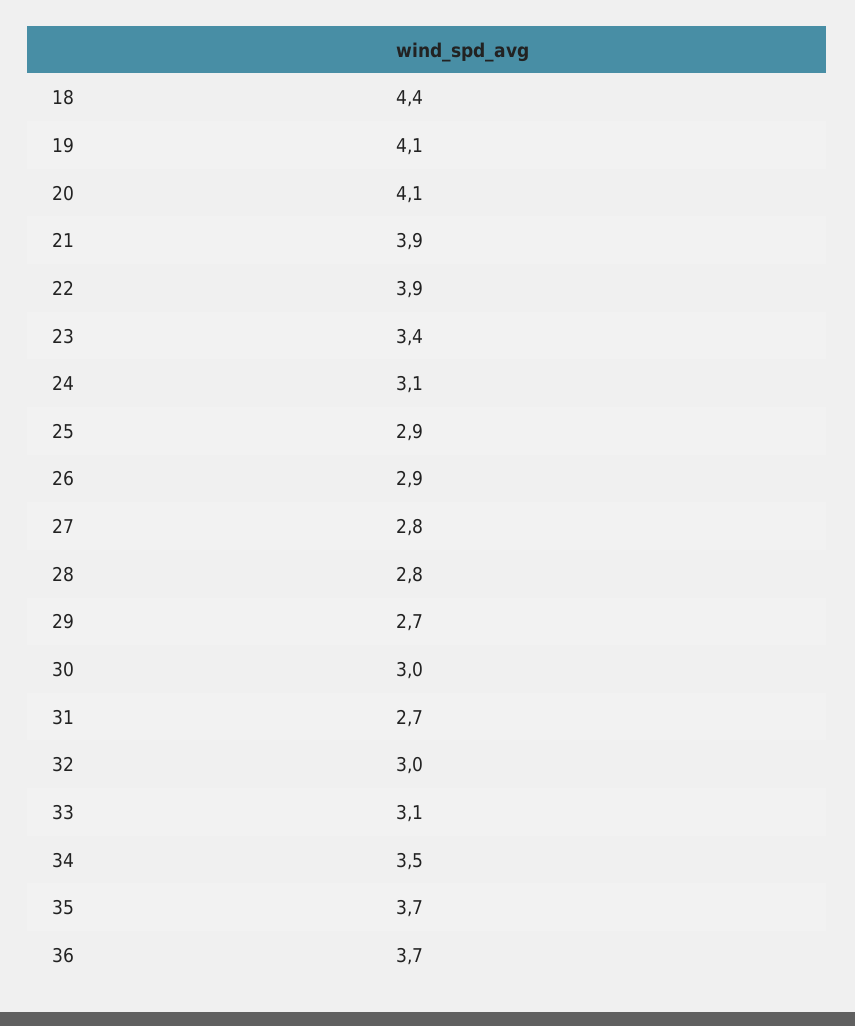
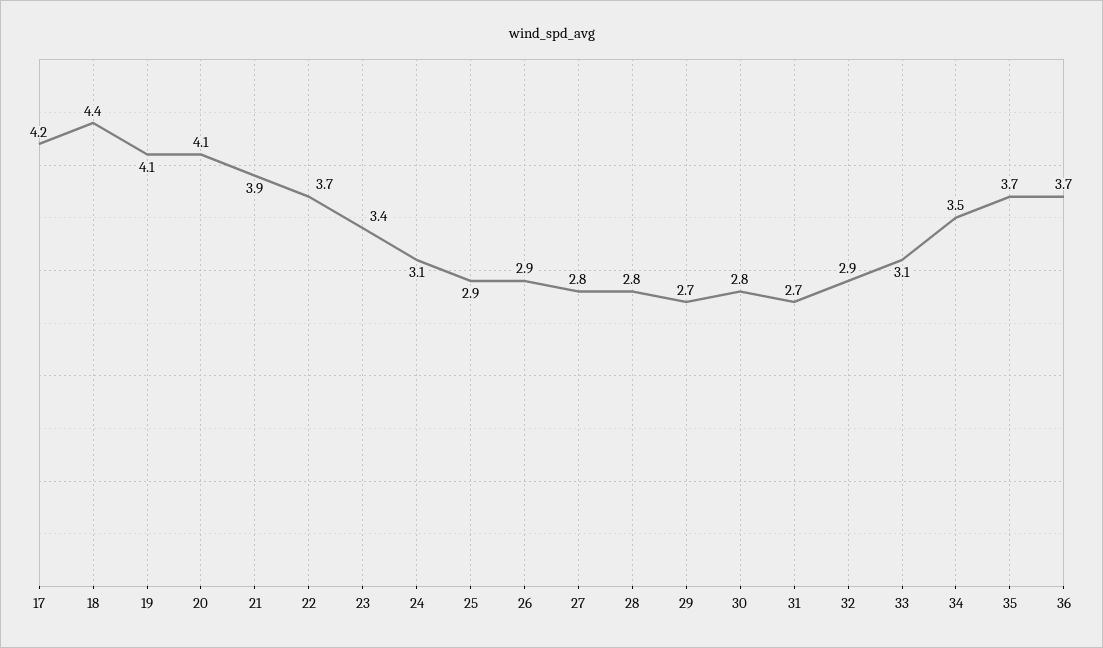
22: 3.9 -> 3.7
30: 3 -> 2.8
32: 3 -> 2.9
17: none -> 4.2

